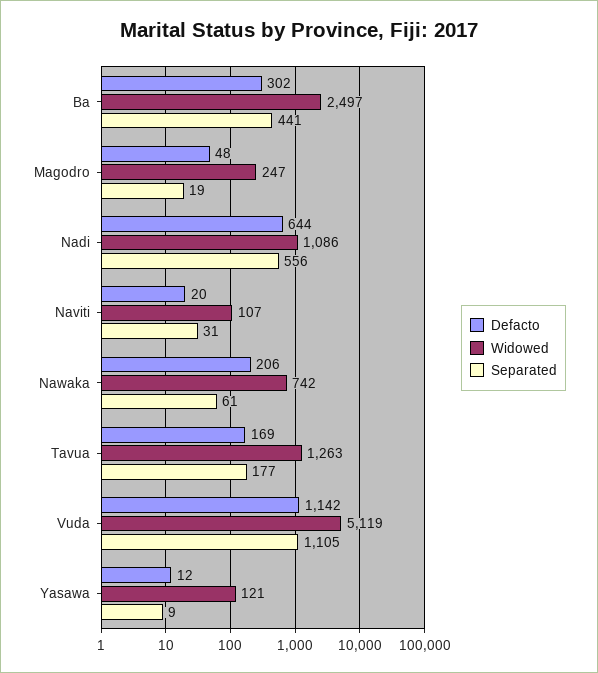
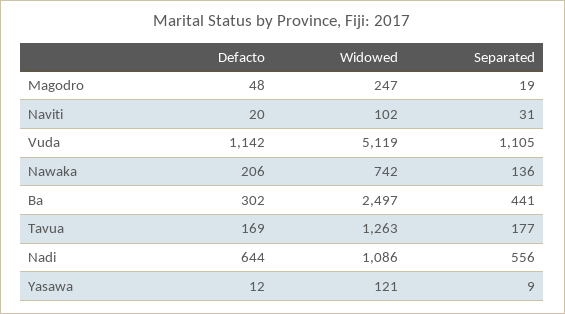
Widowed, Naviti: 107 -> 102
Separated, Nawaka: 61 -> 136

